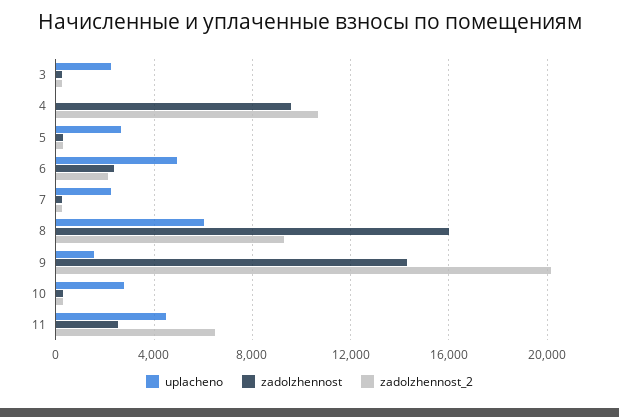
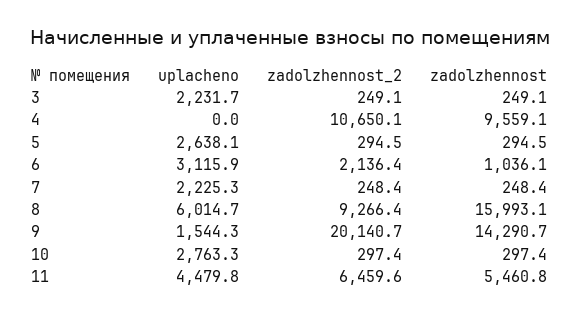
uplacheno, 6: 5000 -> 3115.9
zadolzhennost, 6: 2500 -> 1036.1
zadolzhennost, 11: 2500 -> 5460.8

